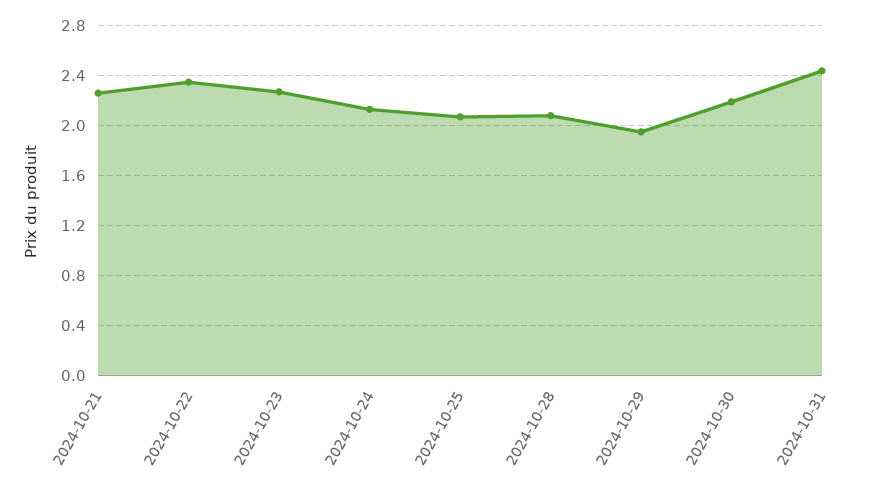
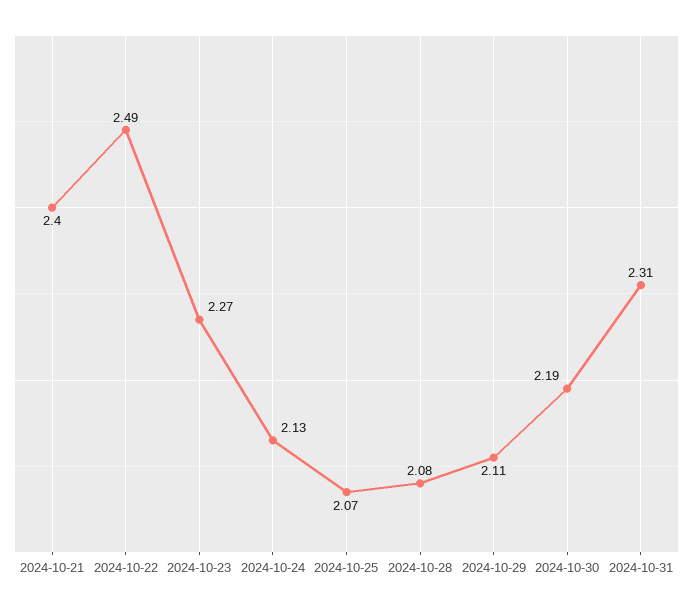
2024-10-21: 2.25 -> 2.4
2024-10-22: 2.35 -> 2.49
2024-10-29: 1.95 -> 2.11
2024-10-31: 2.45 -> 2.31

